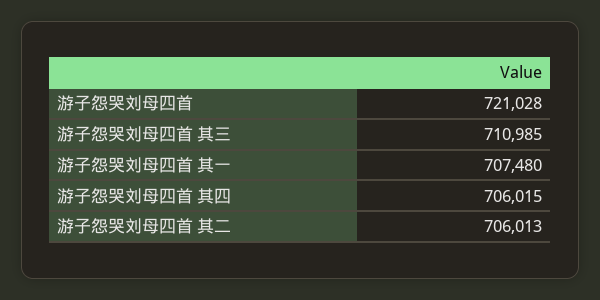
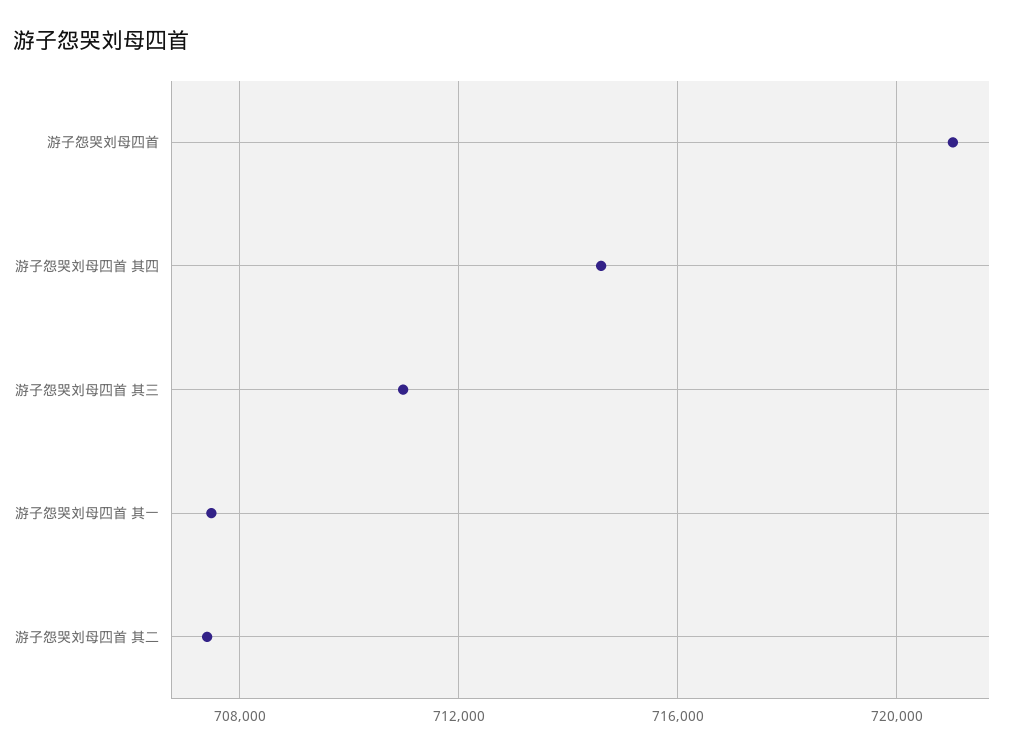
游子怨哭刘母四首 其四: 706015 -> 714500
游子怨哭刘母四首 其二: 706013 -> 707500

